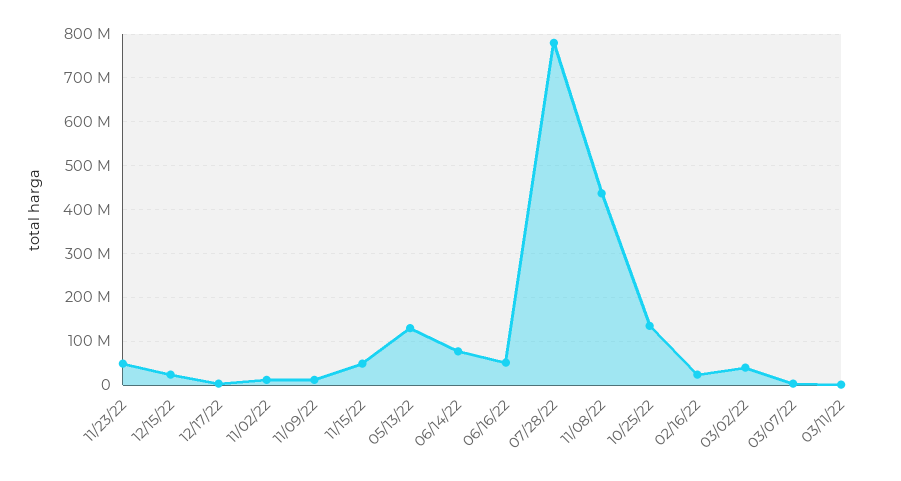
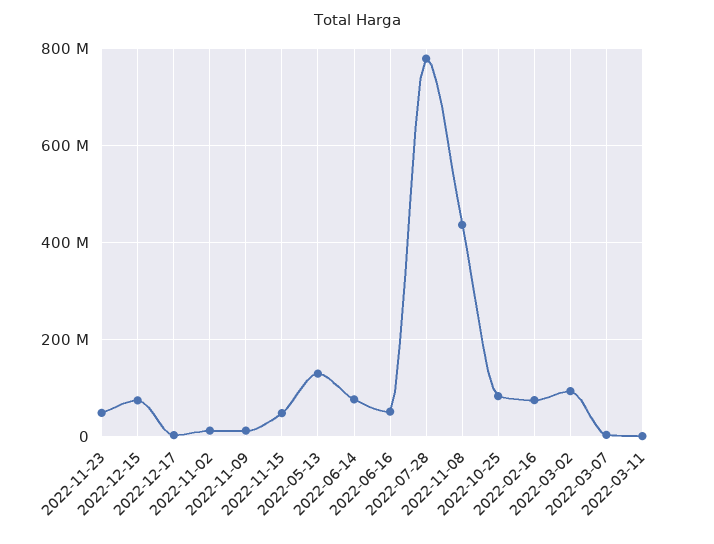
12/15/22: 20000000 -> 80000000
10/25/22: 140000000 -> 80000000
02/16/22: 20000000 -> 80000000
03/02/22: 40000000 -> 100000000

